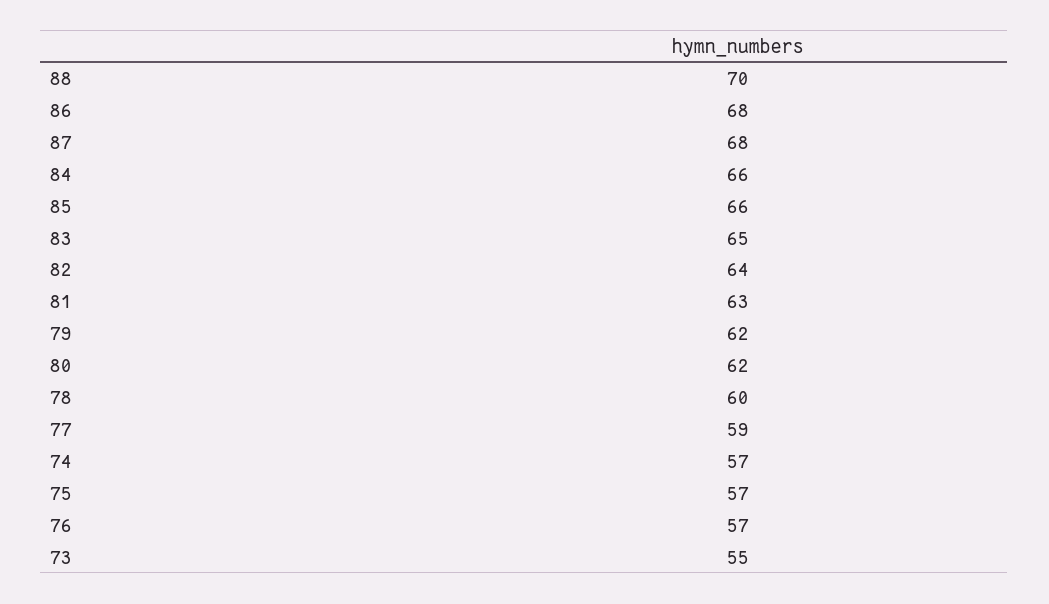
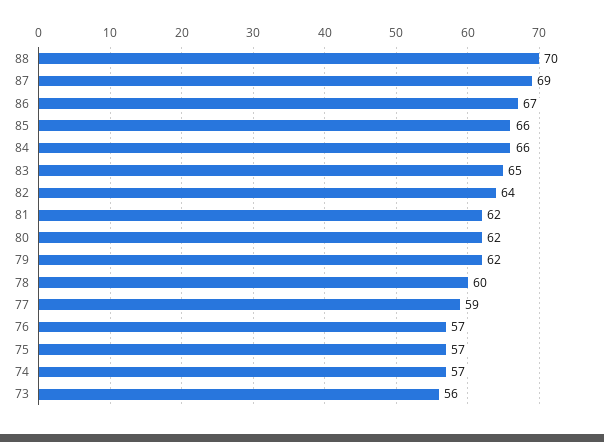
86: 68 -> 67
87: 68 -> 69
81: 63 -> 62
73: 55 -> 56

